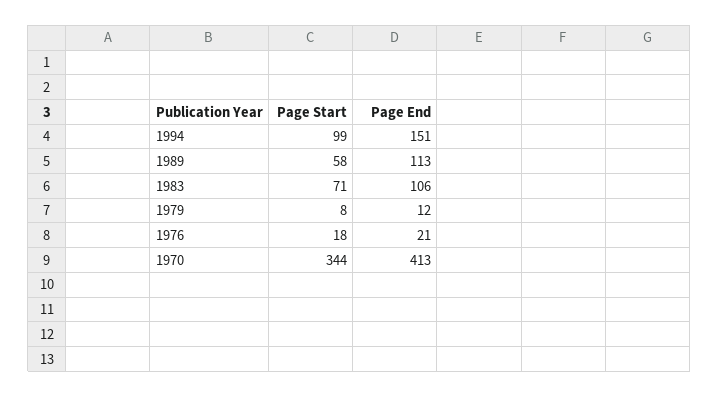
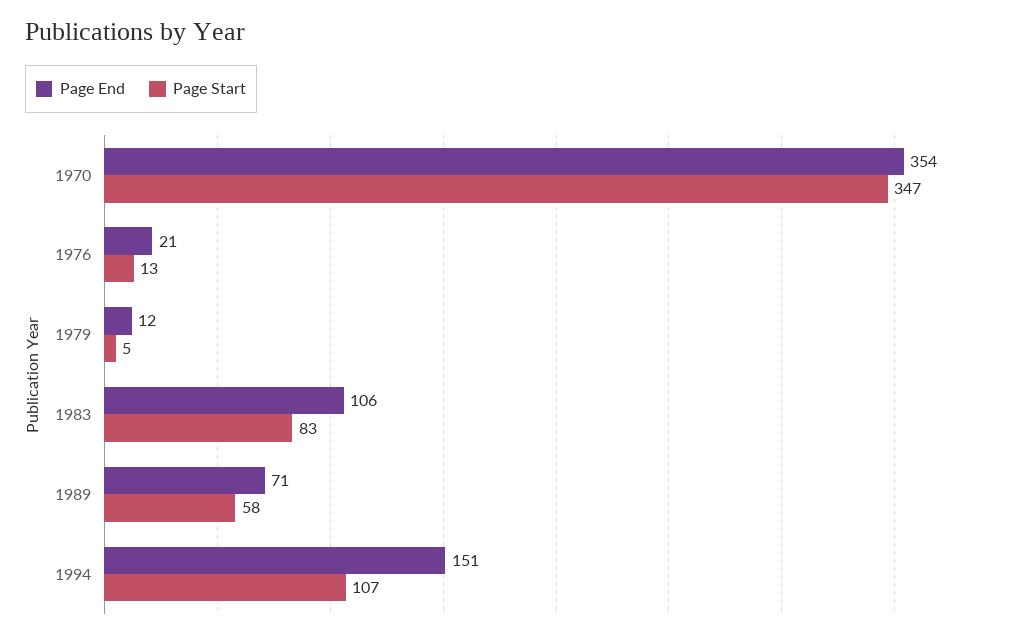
Page Start, 1994: 99 -> 107
Page End, 1989: 113 -> 71
Page Start, 1983: 71 -> 83
Page Start, 1979: 8 -> 5
Page Start, 1976: 18 -> 13
Page Start, 1970: 344 -> 347
Page End, 1970: 413 -> 354

